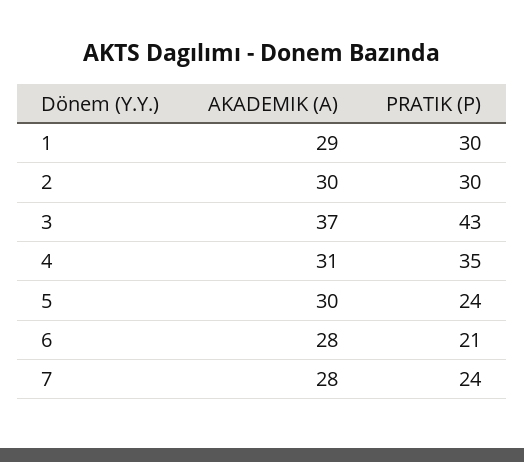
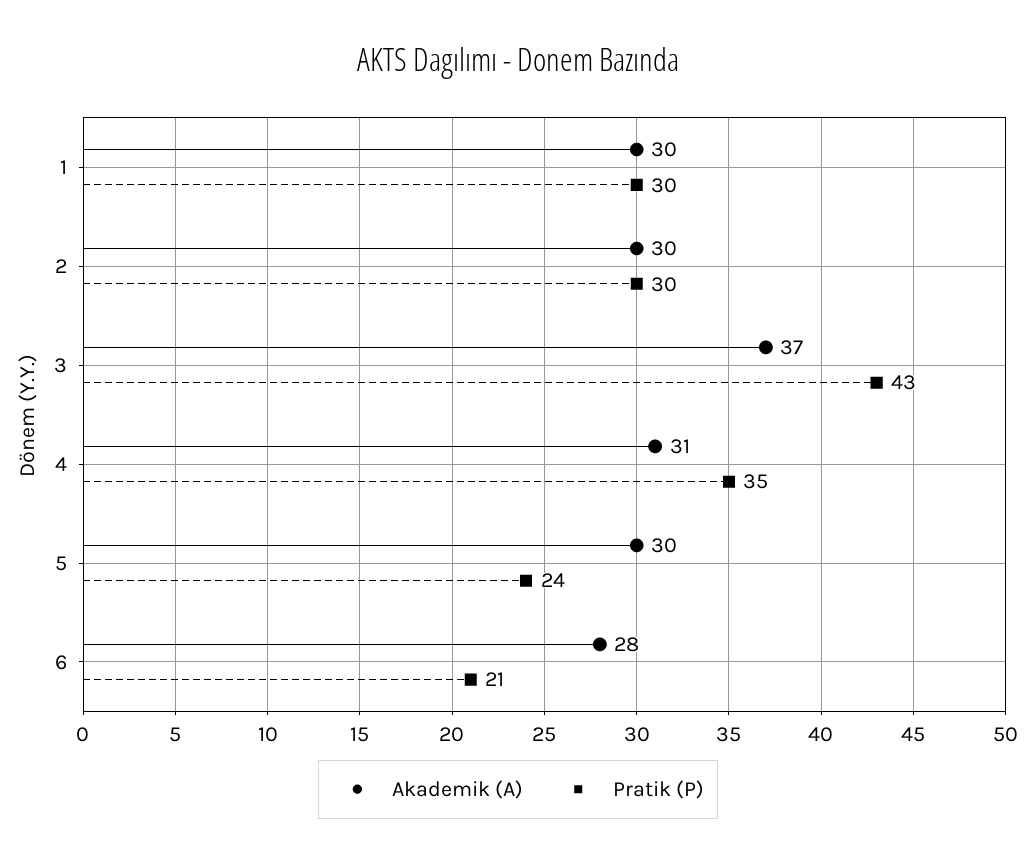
AKADEMIK (A), 1: 29 -> 30
AKADEMIK (A), 7: 28 -> none
PRATIK (P), 7: 24 -> none

